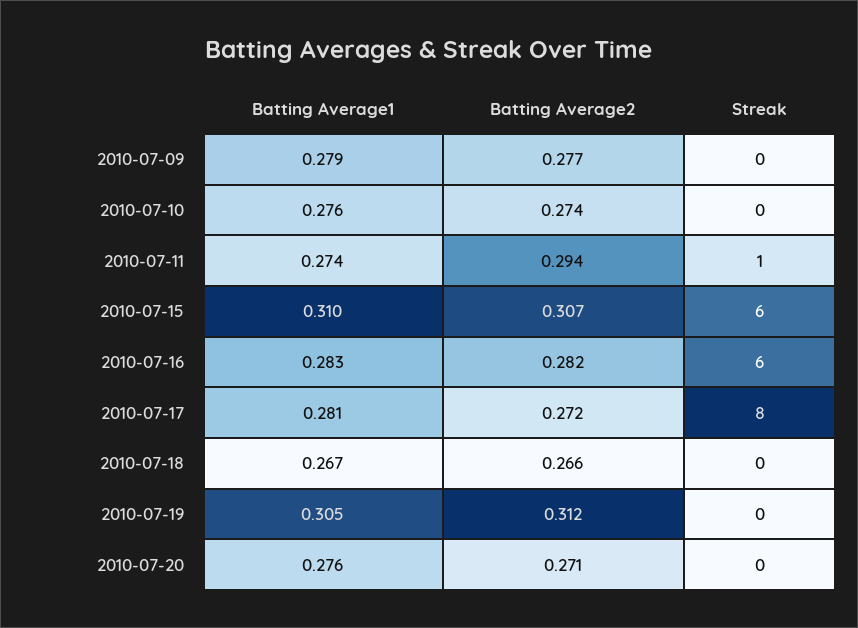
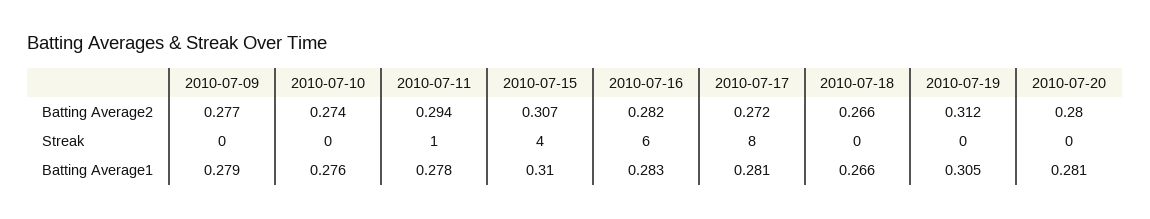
Batting Average1, 2010-07-11: 0.274 -> 0.278
Streak, 2010-07-15: 6 -> 4
Batting Average1, 2010-07-18: 0.267 -> 0.266
Batting Average1, 2010-07-20: 0.276 -> 0.281
Batting Average2, 2010-07-20: 0.271 -> 0.28

